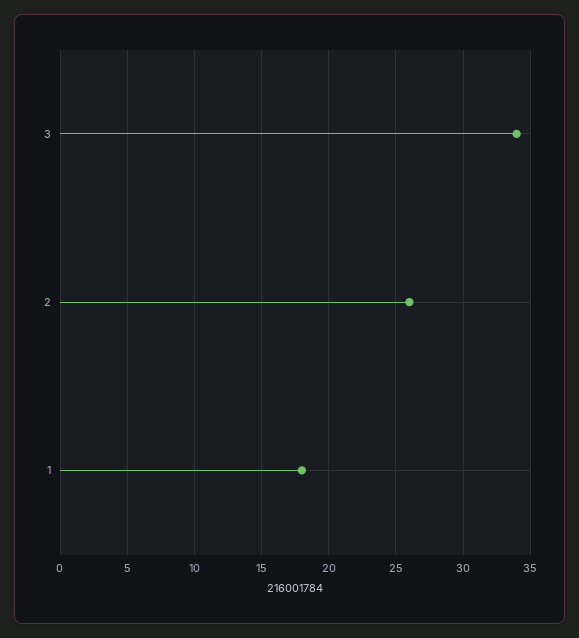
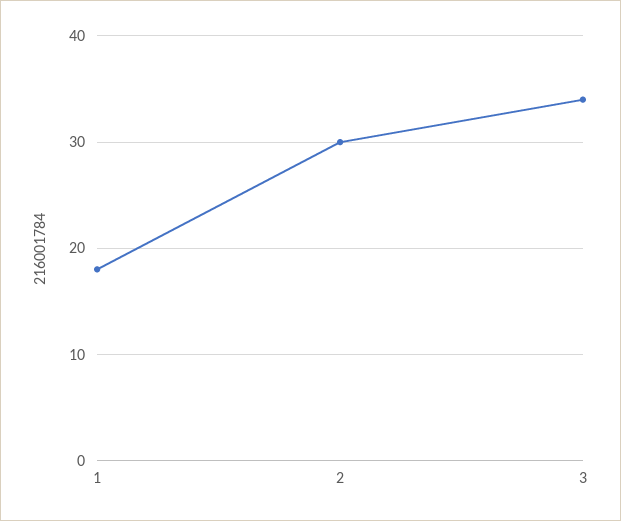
2: 26 -> 30

